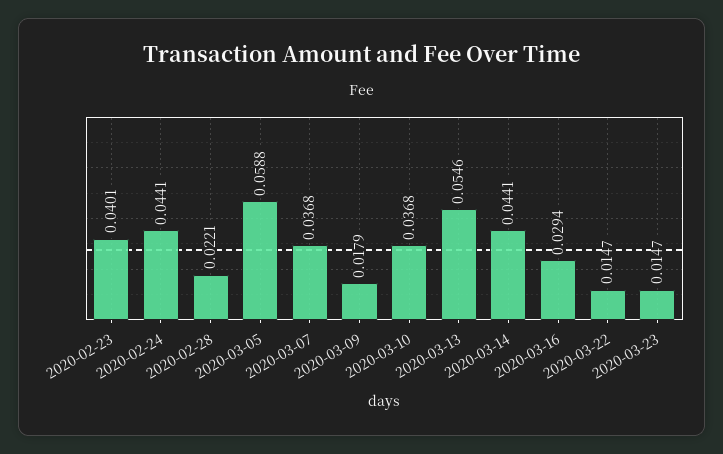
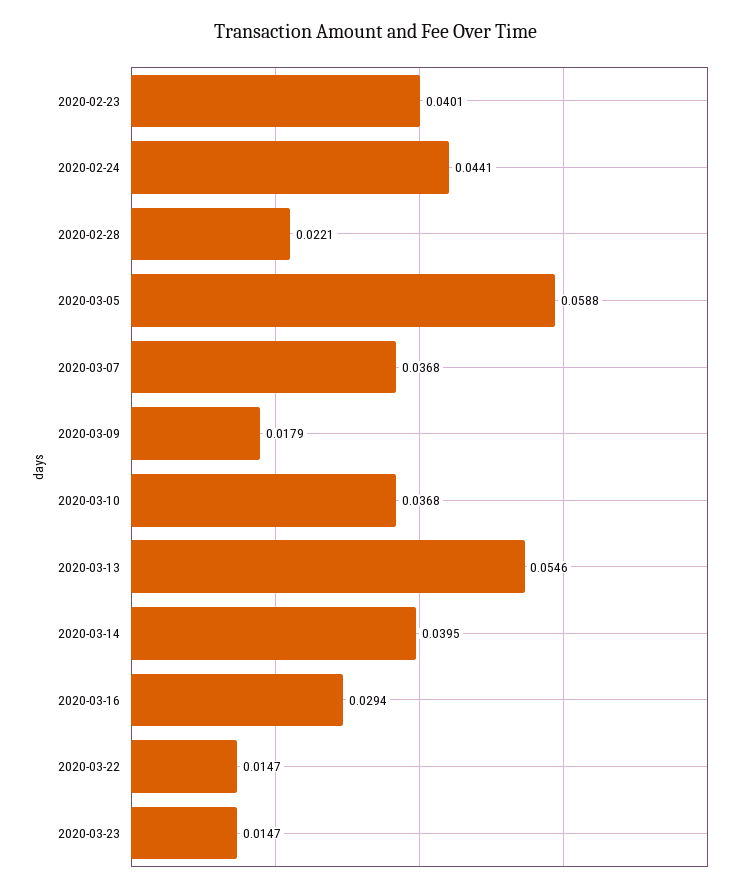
2020-03-14: 0.0441 -> 0.0395

